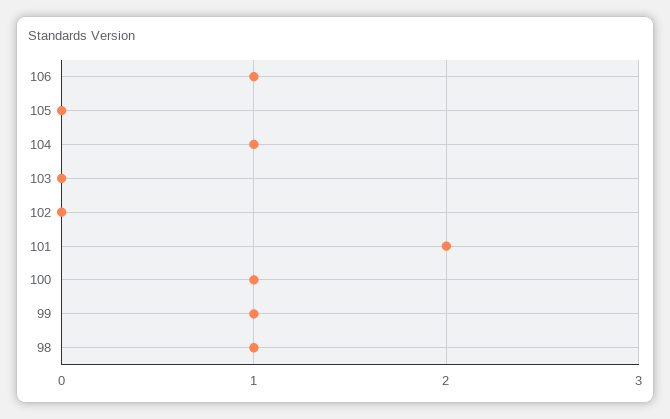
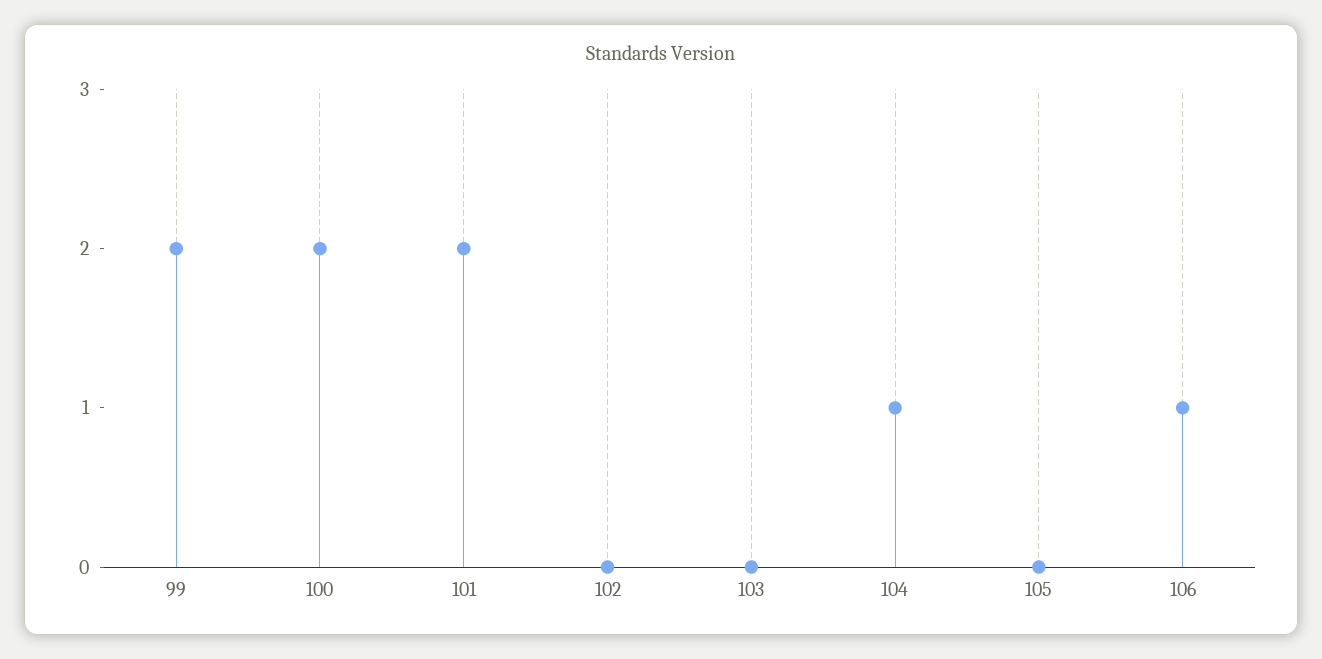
100: 1 -> 2
99: 1 -> 2
98: 1 -> none

